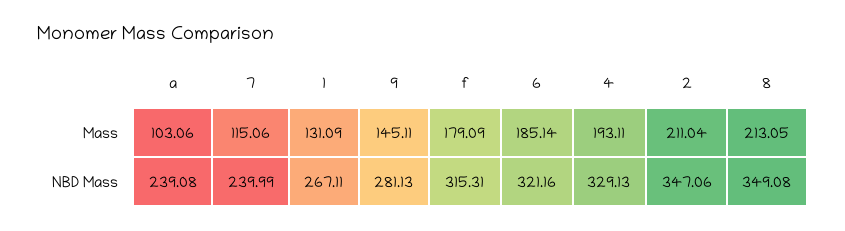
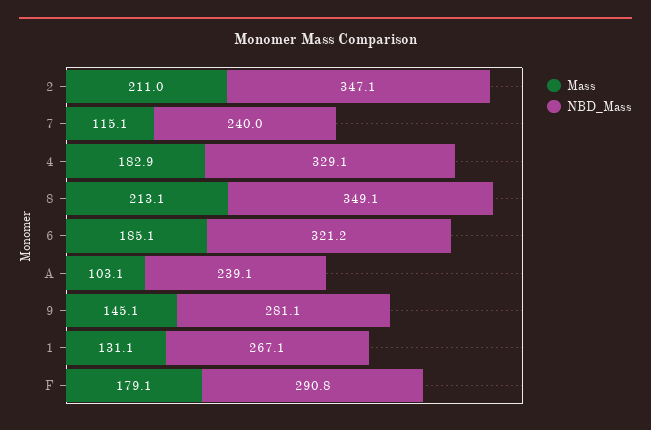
Mass, 4: 193.11 -> 182.9
NBD Mass, f: 315.31 -> 290.8

